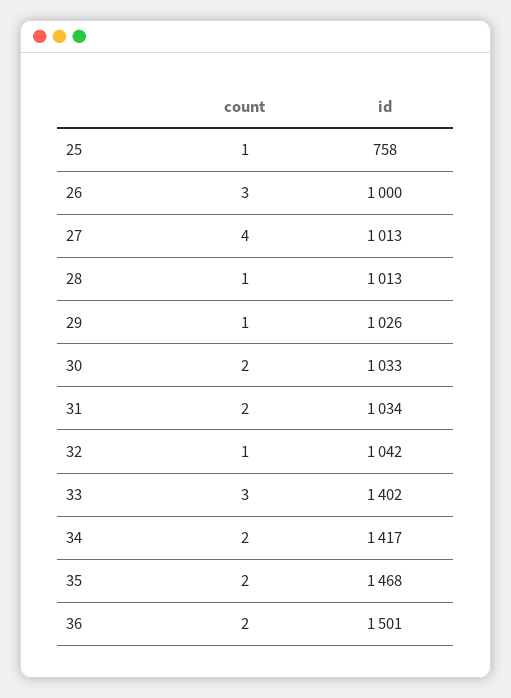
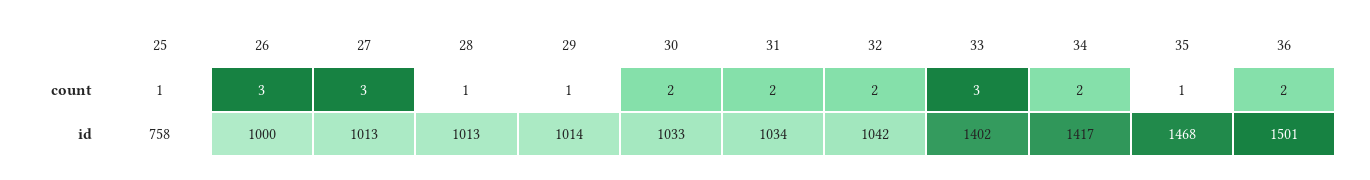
count, 27: 4 -> 3
id, 29: 1026 -> 1014
count, 32: 1 -> 2
count, 35: 2 -> 1

